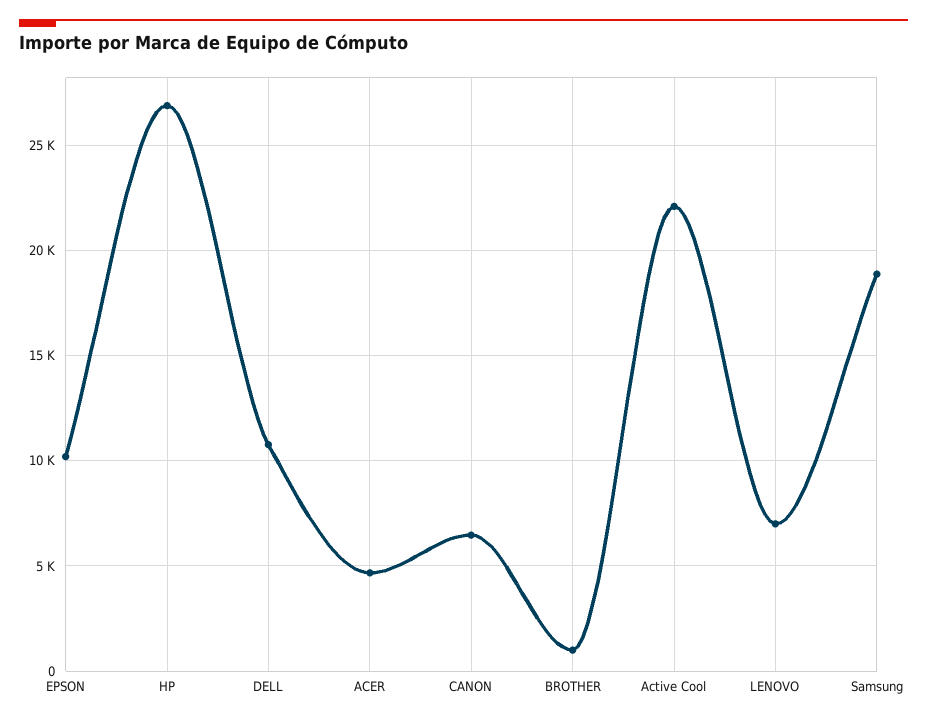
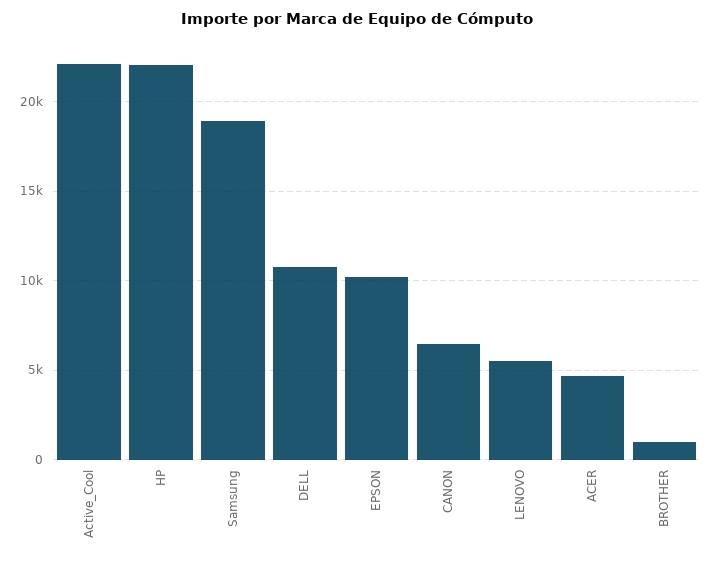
HP: 27000 -> 22000
LENOVO: 7000 -> 5500

